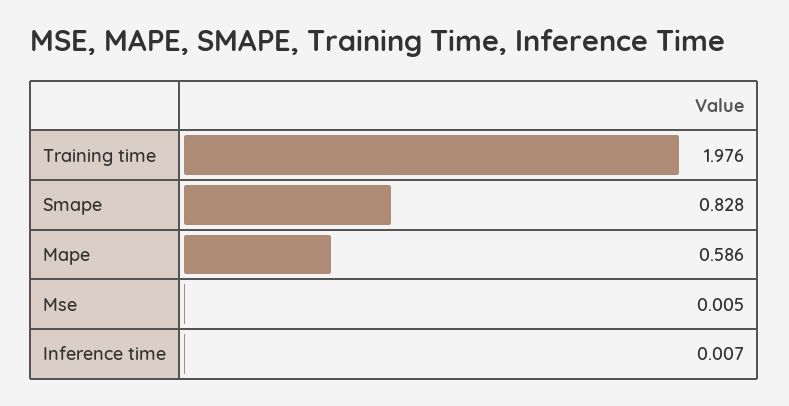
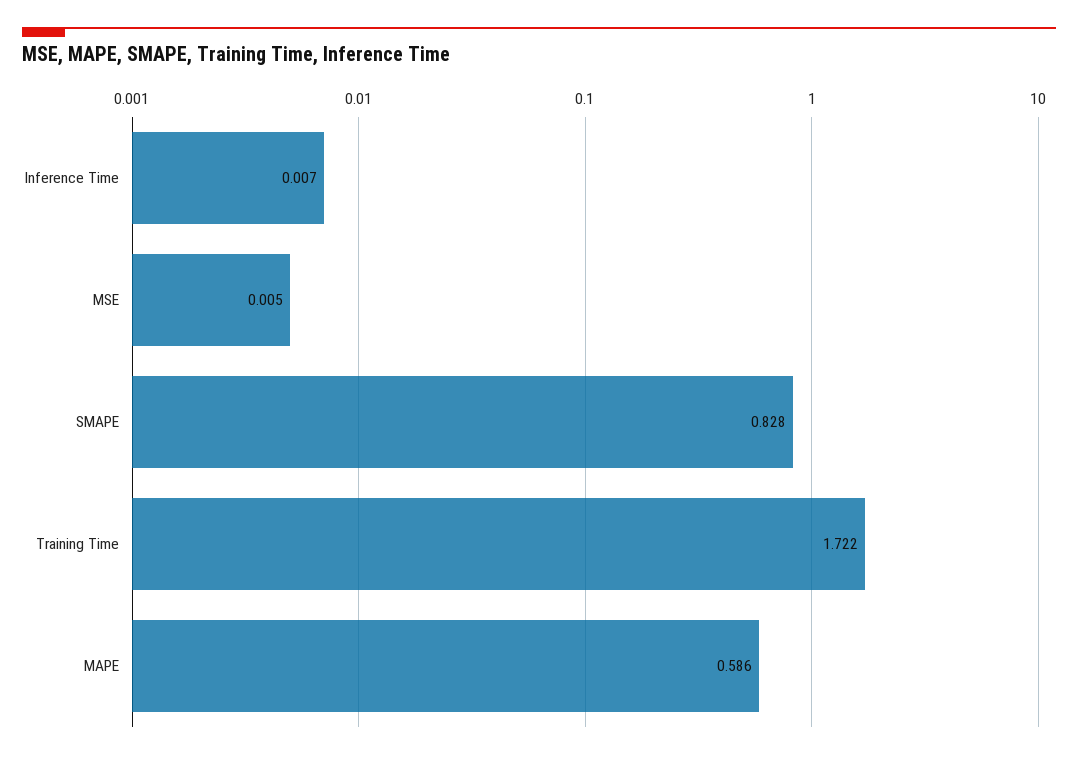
Training time: 1.976 -> 1.722

